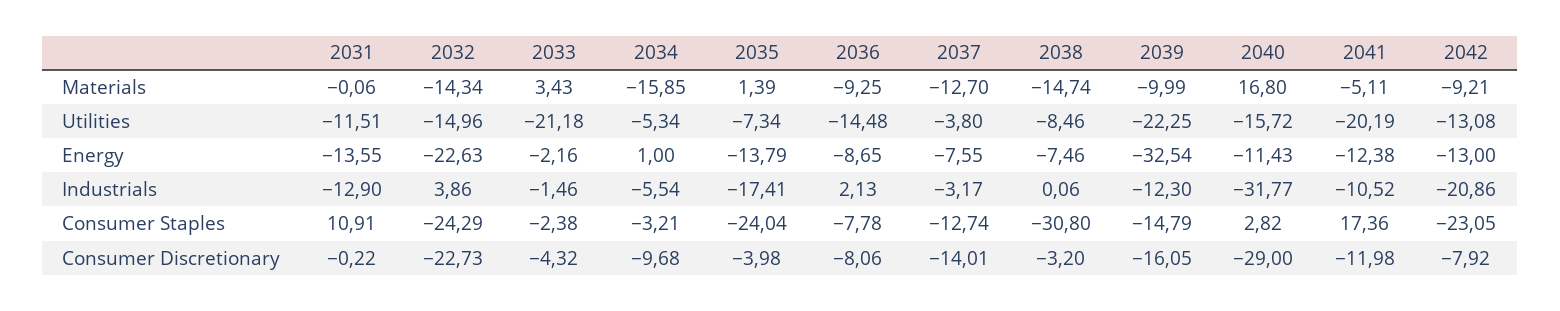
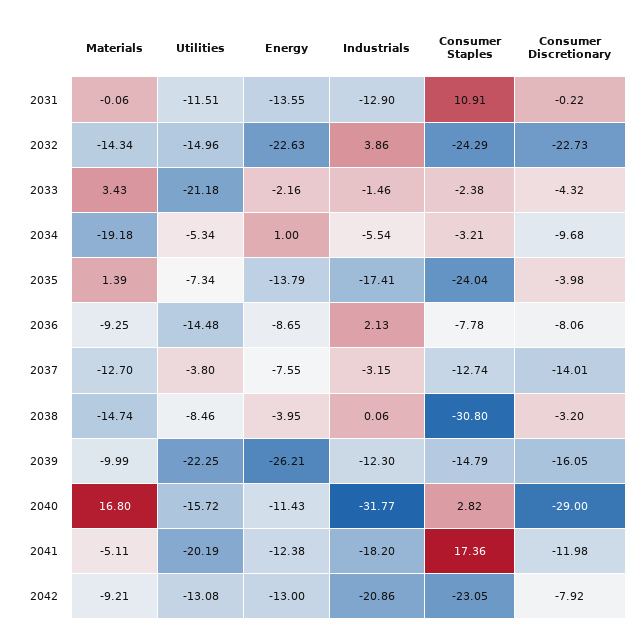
2034, Materials: -15.85 -> -19.18
2038, Energy: -7.46 -> -3.95
2039, Energy: -32.54 -> -26.21
2037, Industrials: -3.17 -> -3.15
2041, Industrials: -10.52 -> -18.2

